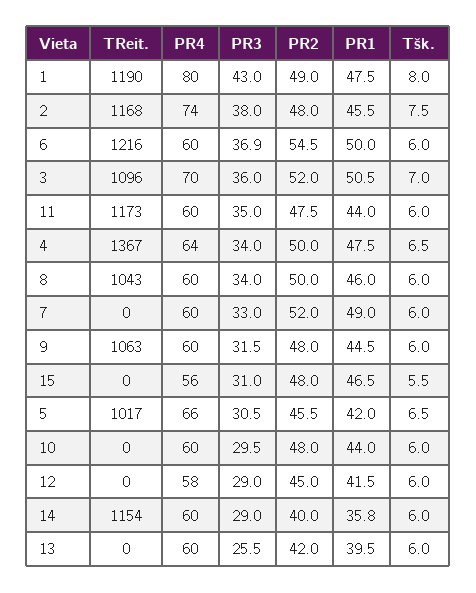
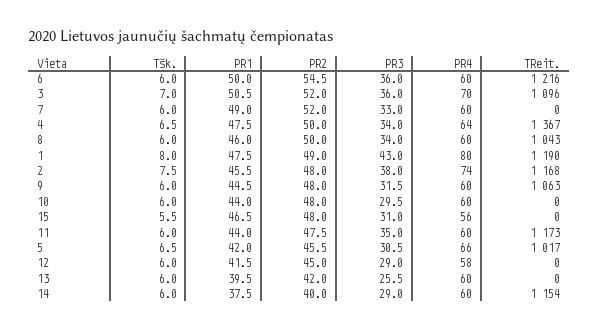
PR3, 6: 36.9 -> 36
PR1, 14: 35.8 -> 37.5

